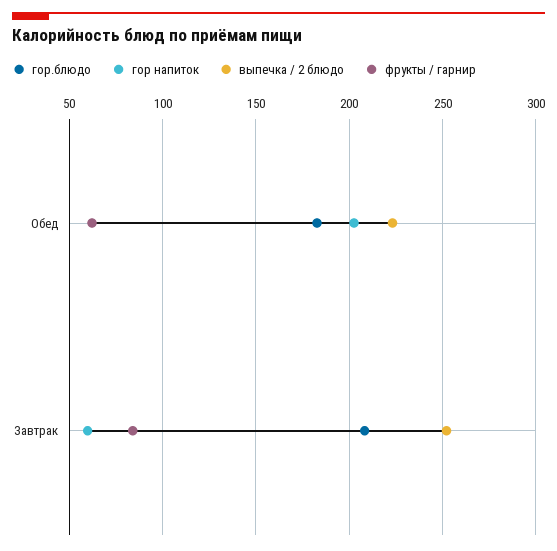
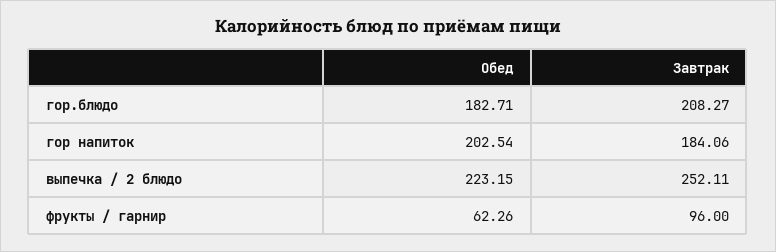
гор напиток, Завтрак: 60 -> 184.06
фрукты / гарнир, Завтрак: 85 -> 96

